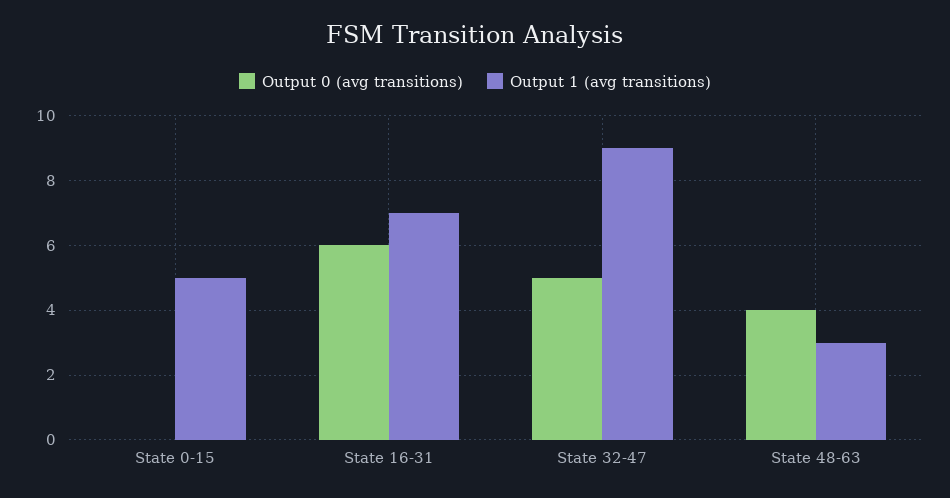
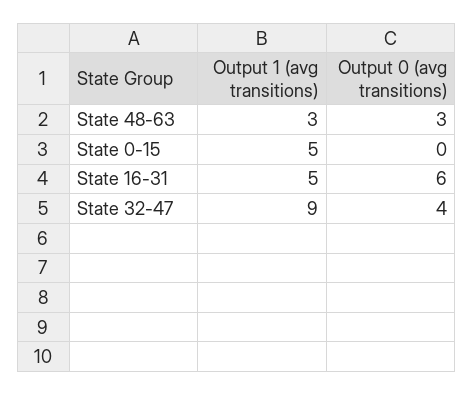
Output 1 (avg transitions), State 16-31: 7 -> 5
Output 0 (avg transitions), State 32-47: 5 -> 4
Output 0 (avg transitions), State 48-63: 4 -> 3

